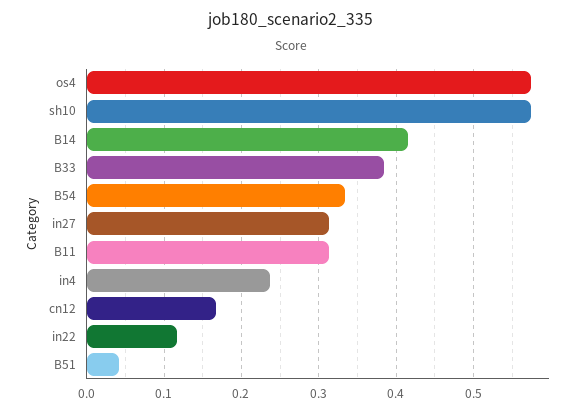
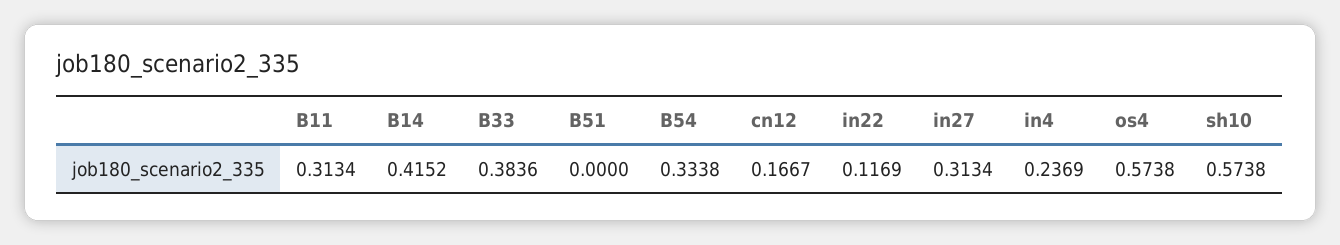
B51: 0.04 -> 0

